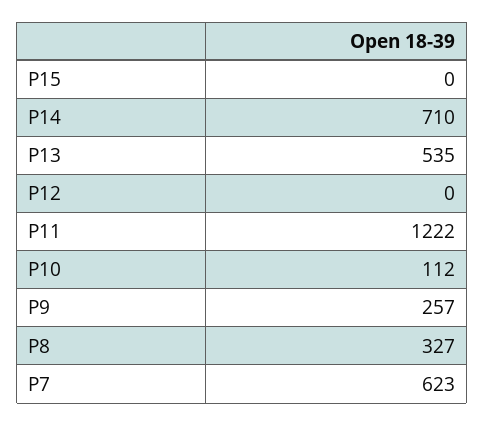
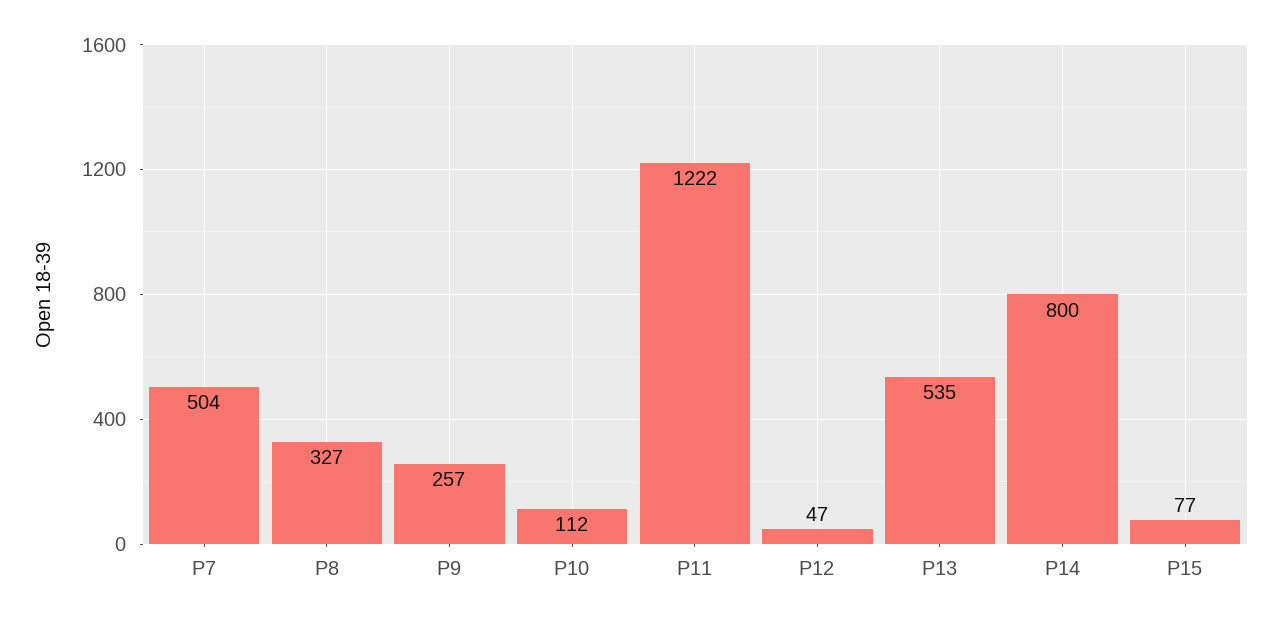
P15: 0 -> 77
P14: 710 -> 800
P12: 0 -> 47
P7: 623 -> 504

